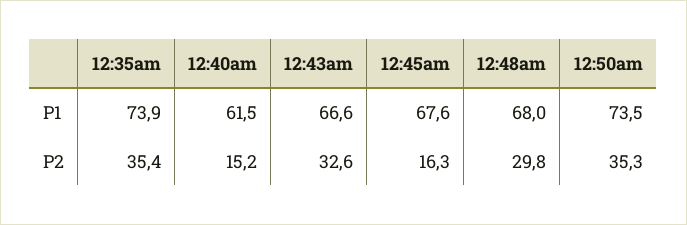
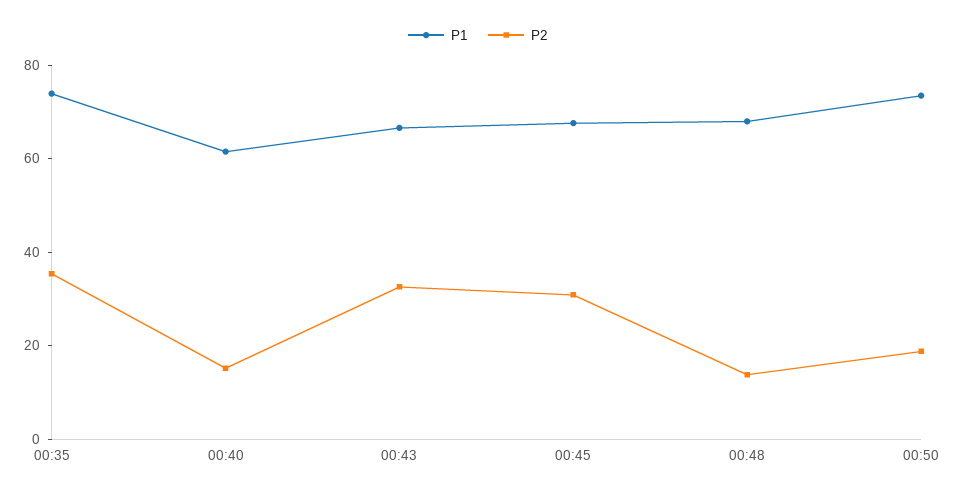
P2, 12:45am: 16.3 -> 30
P2, 12:48am: 29.8 -> 15
P2, 12:50am: 35.3 -> 20

